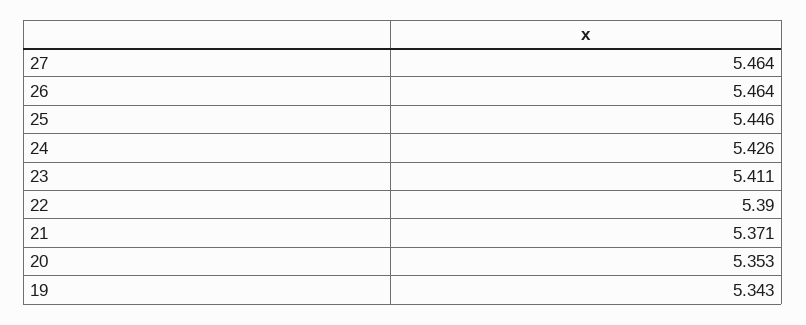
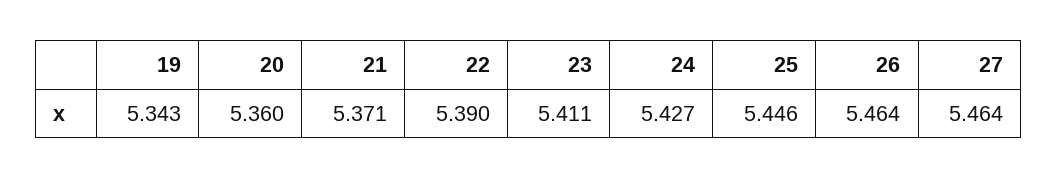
24: 5.426 -> 5.427
20: 5.353 -> 5.36

